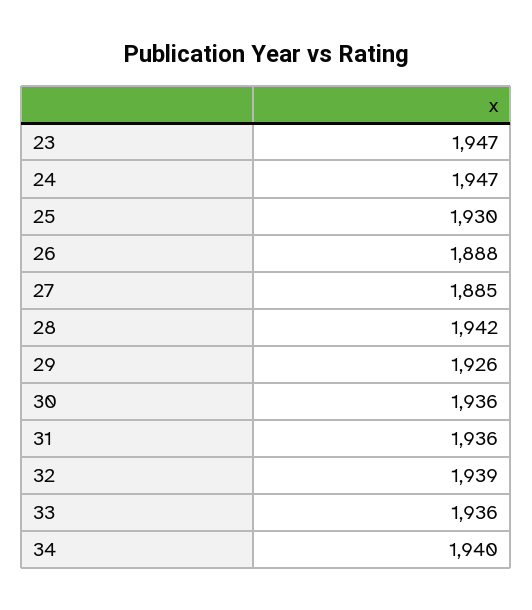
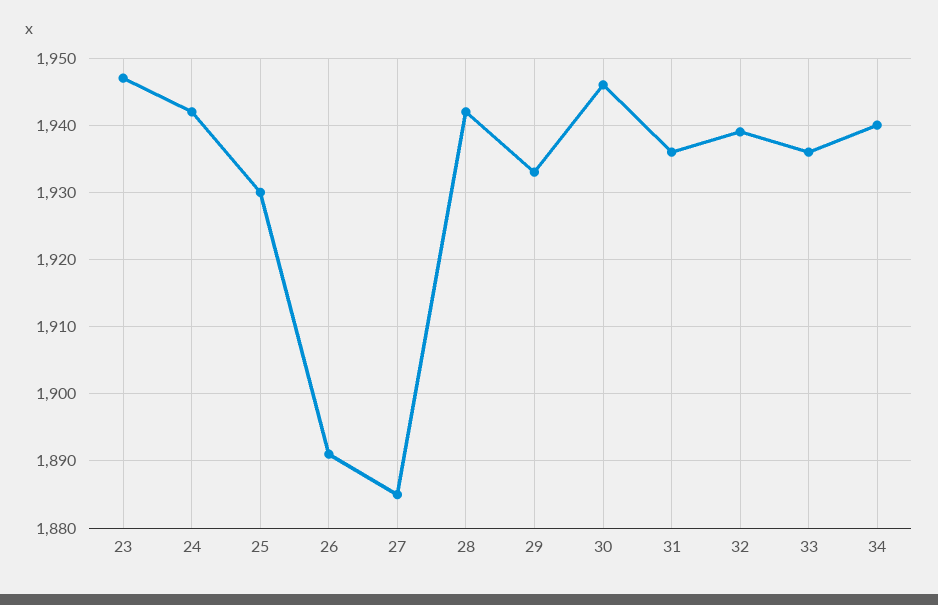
24: 1947 -> 1942
26: 1888 -> 1891
29: 1926 -> 1933
30: 1936 -> 1946

